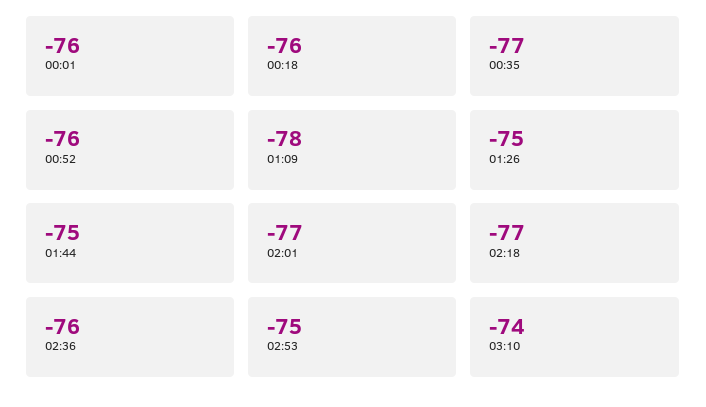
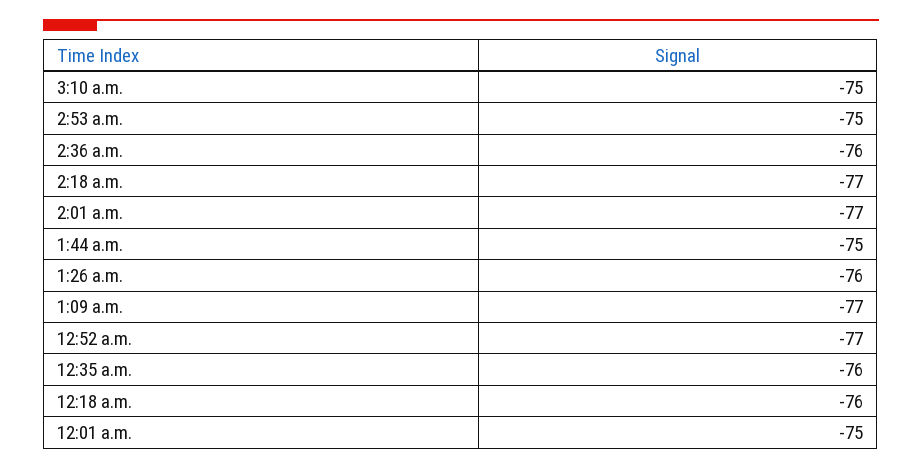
00:01: -76 -> -75
00:35: -77 -> -76
00:52: -76 -> -77
01:09: -78 -> -77
01:26: -75 -> -76
03:10: -74 -> -75

